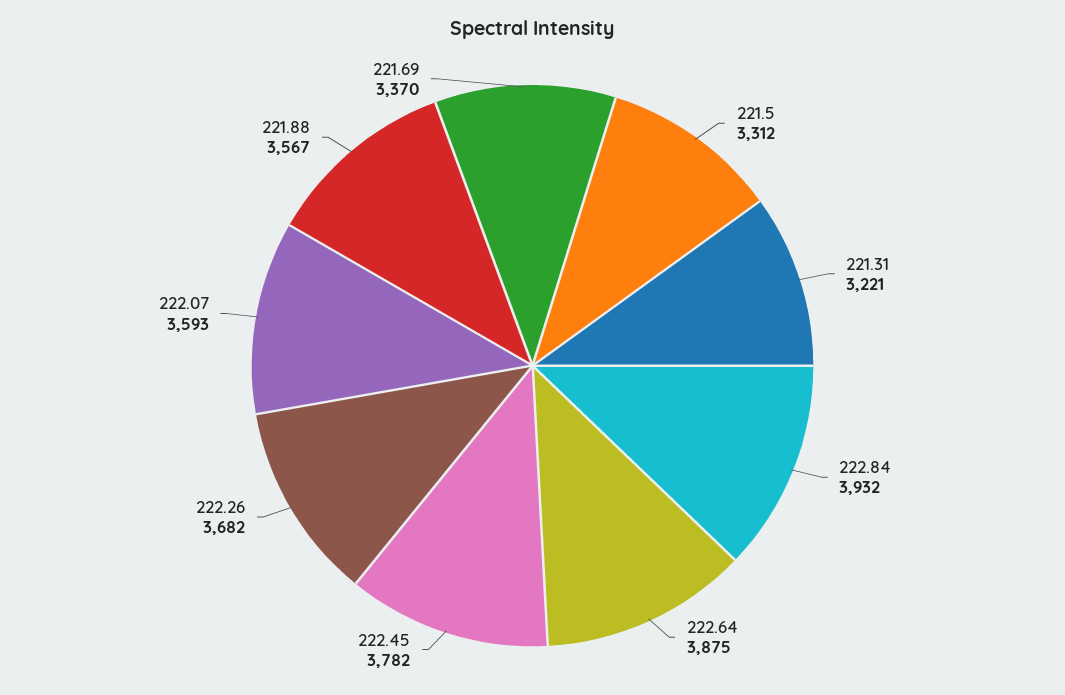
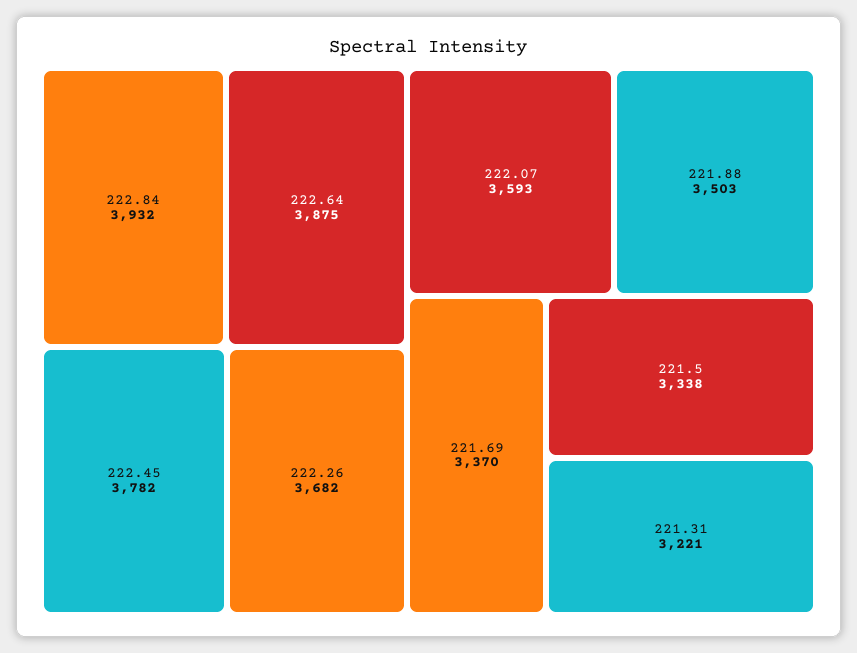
221.5: 3312 -> 3338
221.88: 3567 -> 3503

